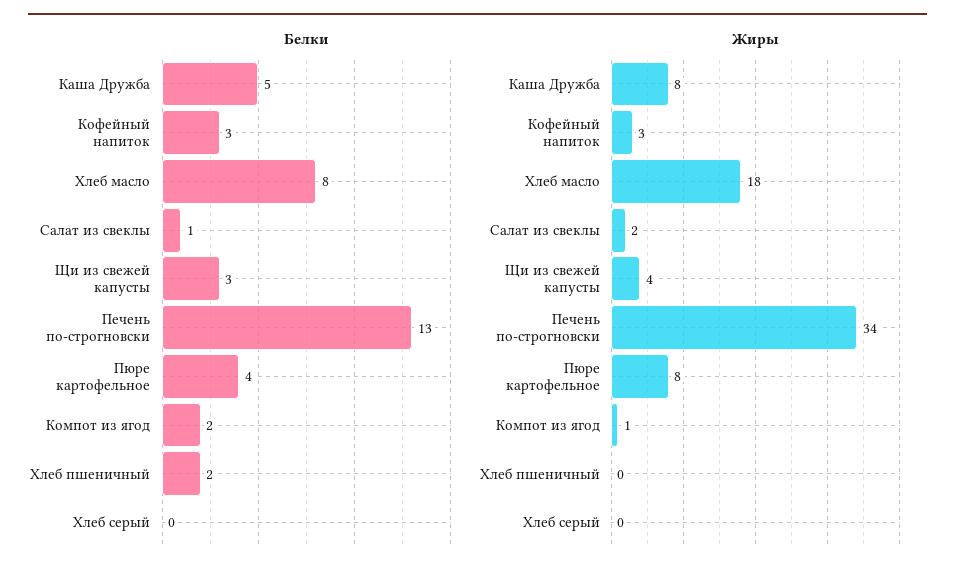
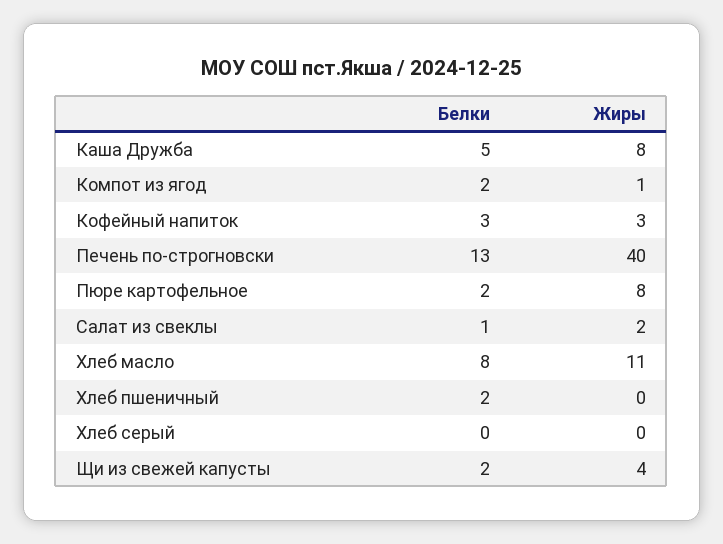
Белки, Щи из свежей капусты: 3 -> 2
Белки, Пюре картофельное: 4 -> 2
Жиры, Хлеб масло: 18 -> 11
Жиры, Печень по-строгновски: 34 -> 40

